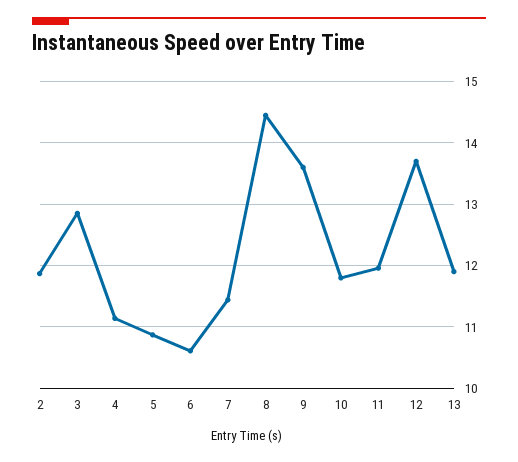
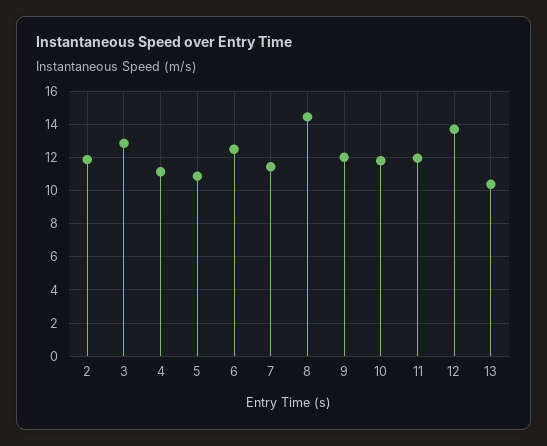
6: 10.6 -> 12.5
9: 13.6 -> 12
13: 11.9 -> 10.5

